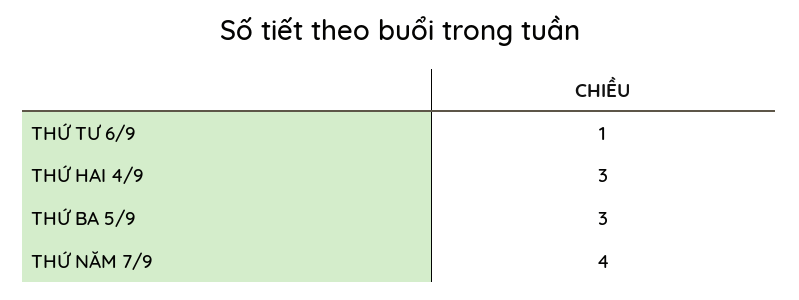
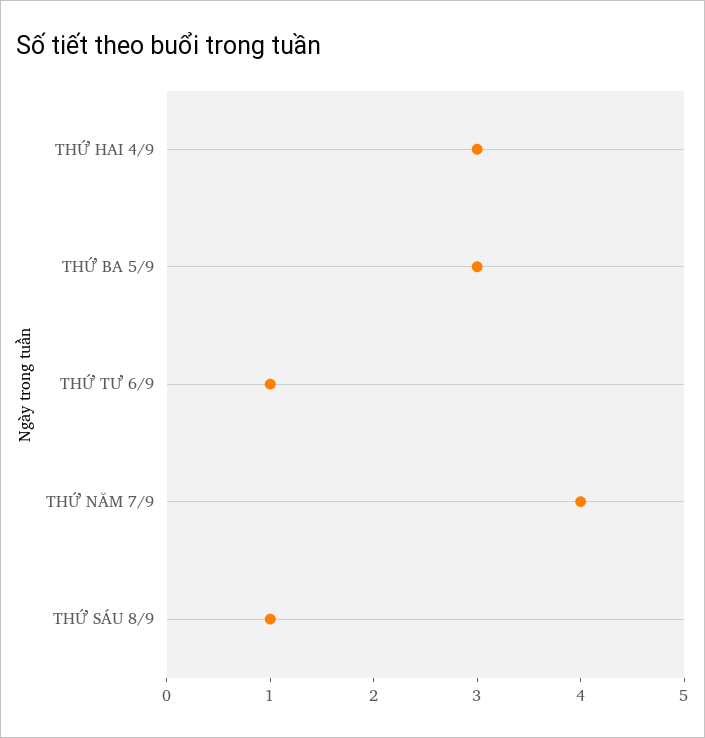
THỨ SÁU 8/9: none -> 1

